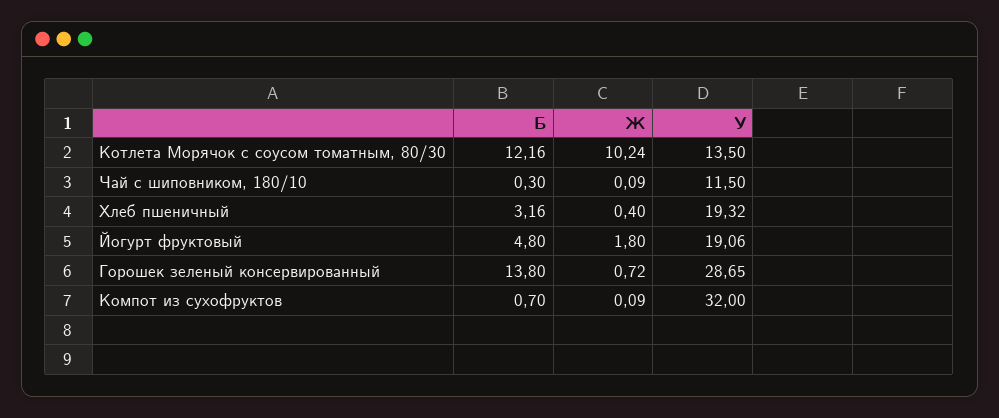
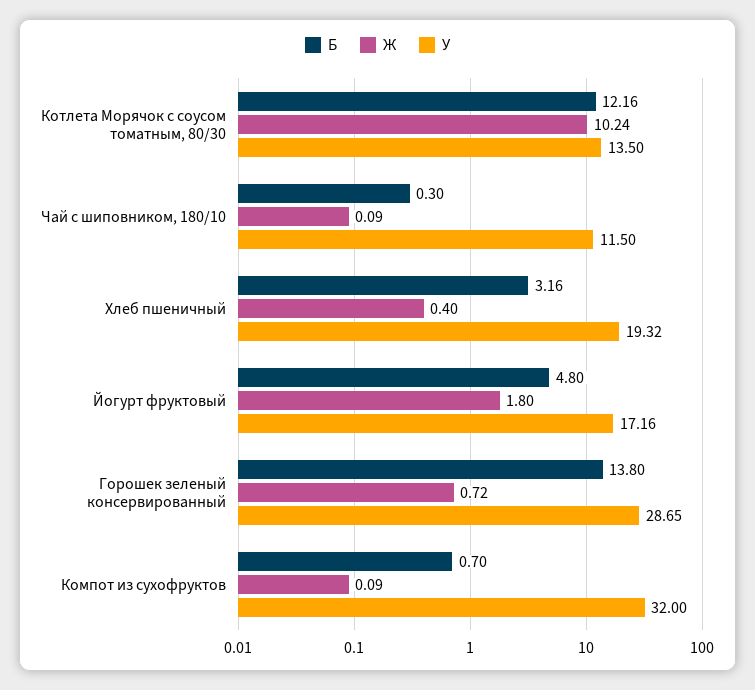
У, Йогурт фруктовый: 19.06 -> 17.16

